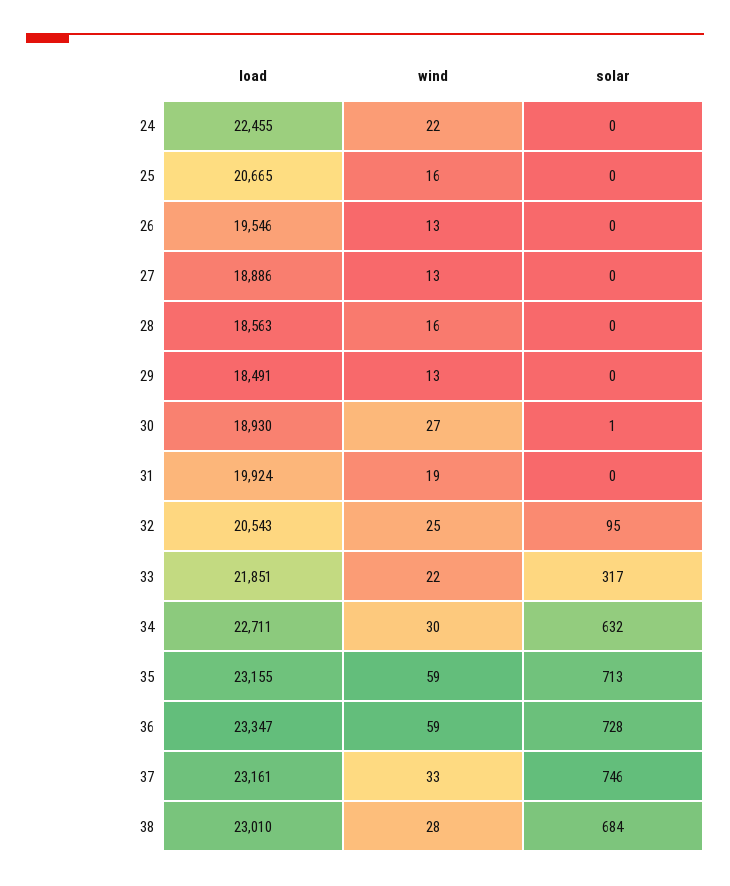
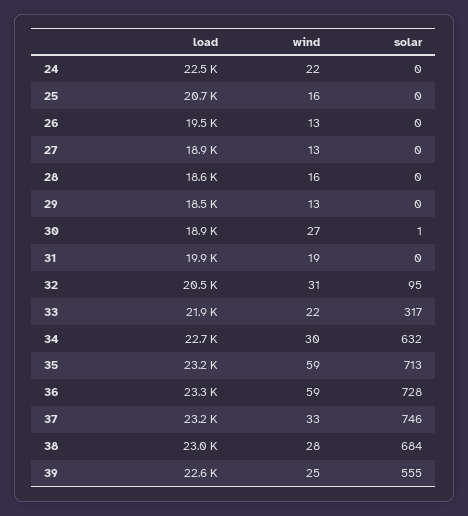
wind, 32: 25 -> 31
load, 39: none -> 22600
wind, 39: none -> 25
solar, 39: none -> 555

